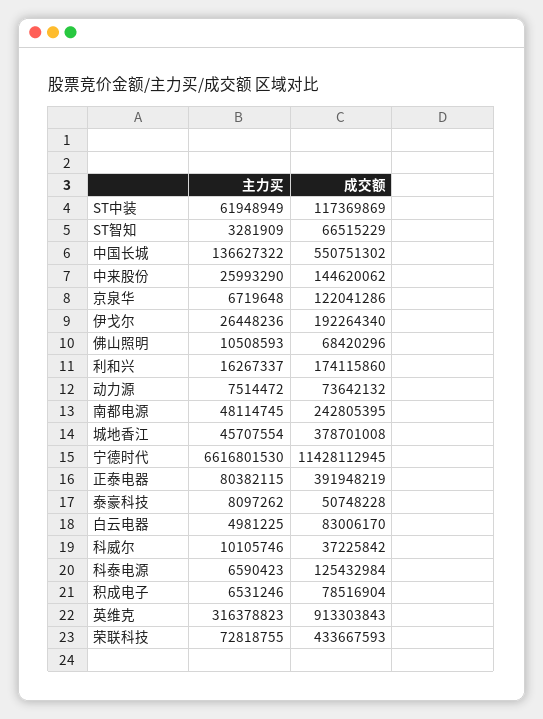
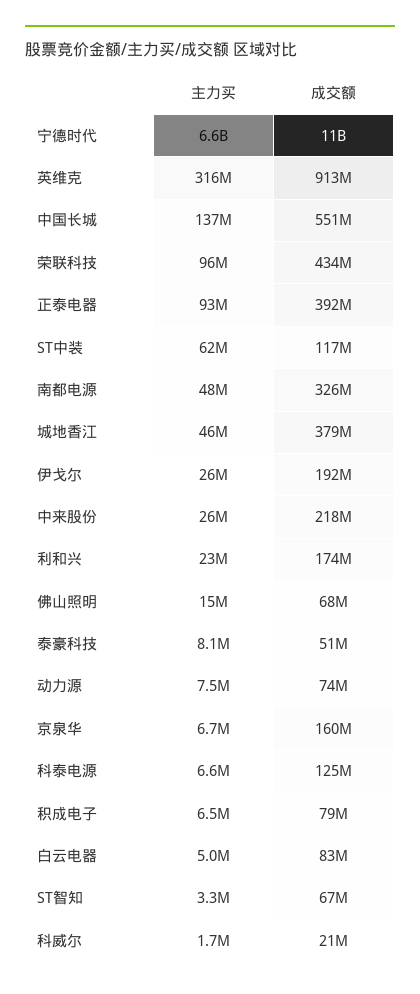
成交额, 中来股份: 144620062 -> 218000000
成交额, 京泉华: 122041286 -> 160000000
主力买, 佛山照明: 10508593 -> 15000000
主力买, 利和兴: 16267337 -> 23000000
成交额, 南都电源: 242805395 -> 326000000
主力买, 正泰电器: 80382115 -> 93000000
主力买, 科威尔: 10105746 -> 1700000
成交额, 科威尔: 37225842 -> 21000000
主力买, 荣联科技: 72818755 -> 96000000

